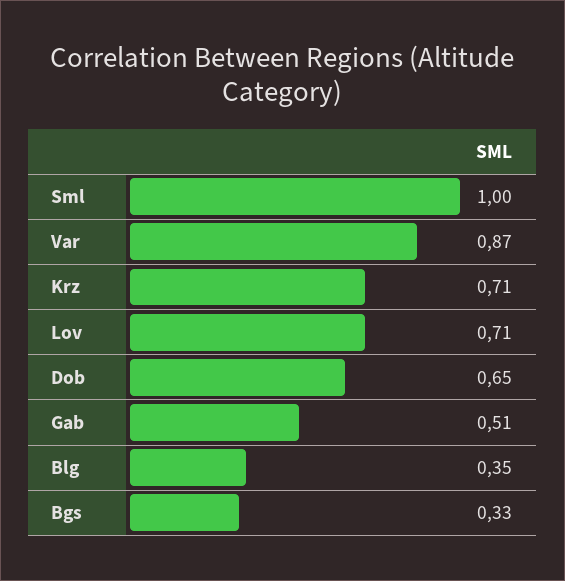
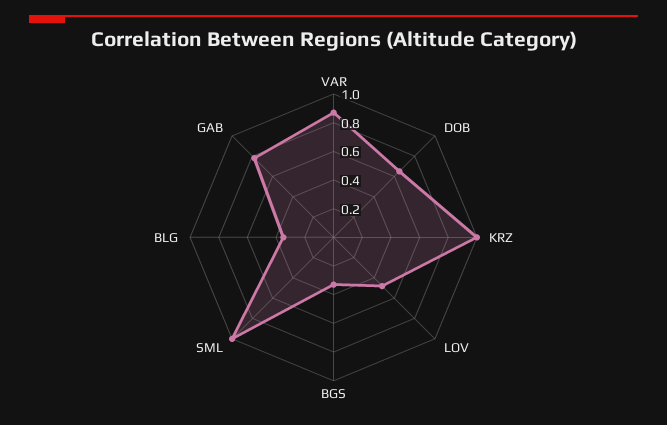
Krz: 0.71 -> 1
Lov: 0.71 -> 0.5
Gab: 0.51 -> 0.8

